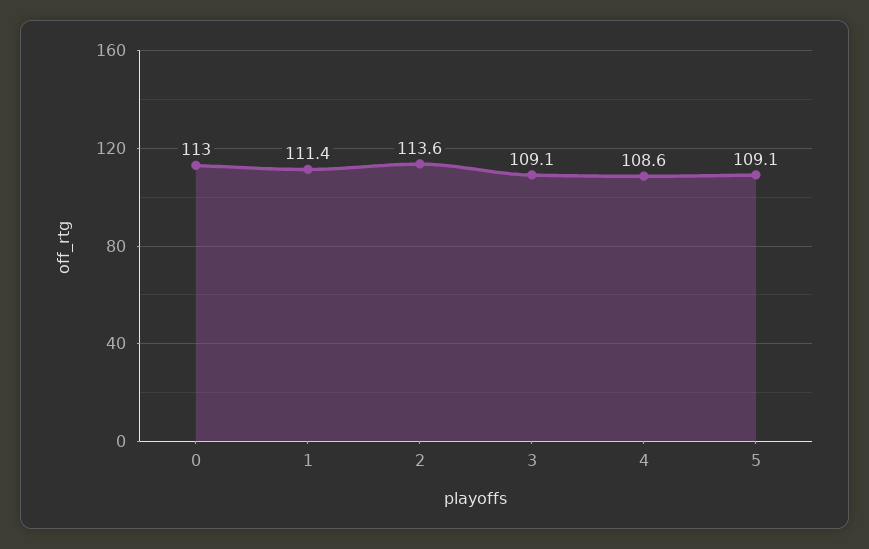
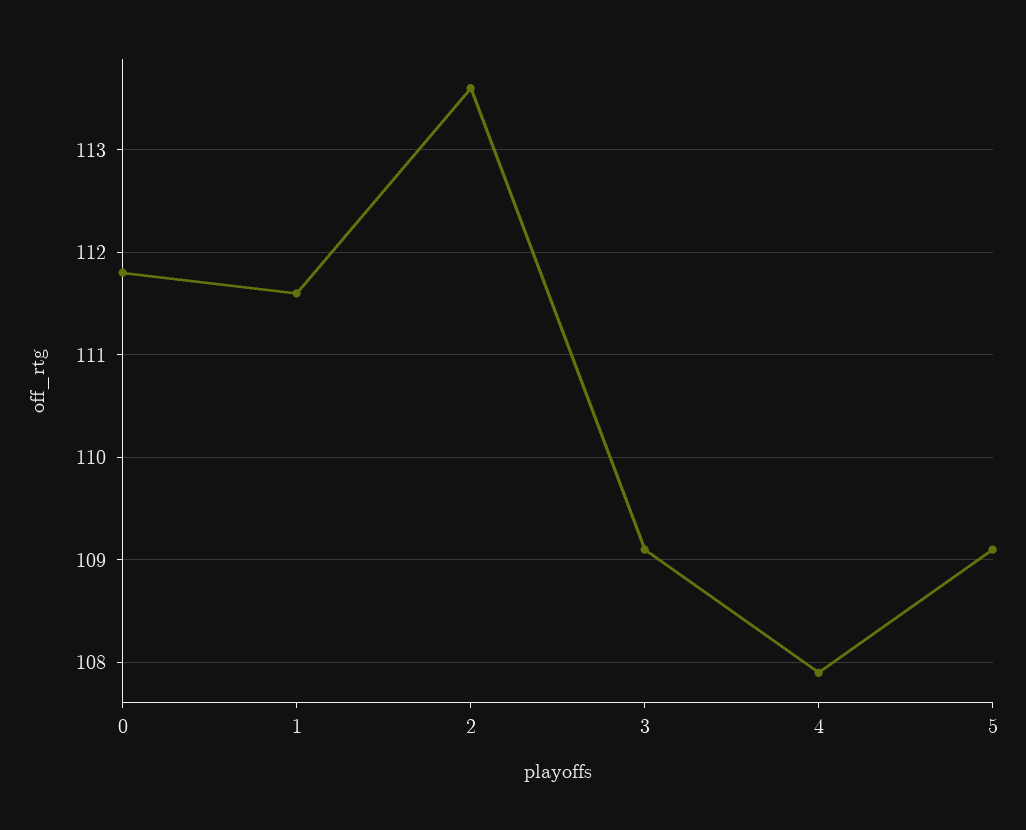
0: 113 -> 111.8
1: 111.4 -> 111.6
4: 108.6 -> 107.9

